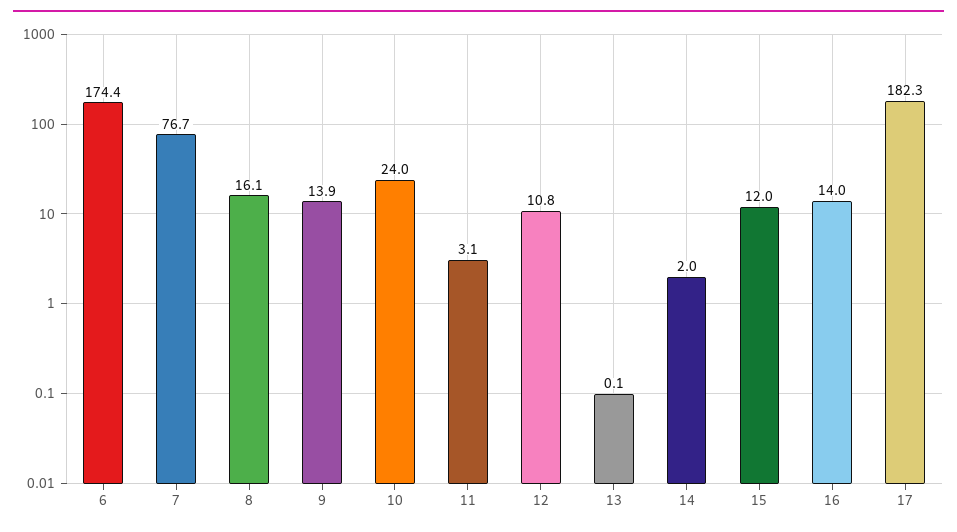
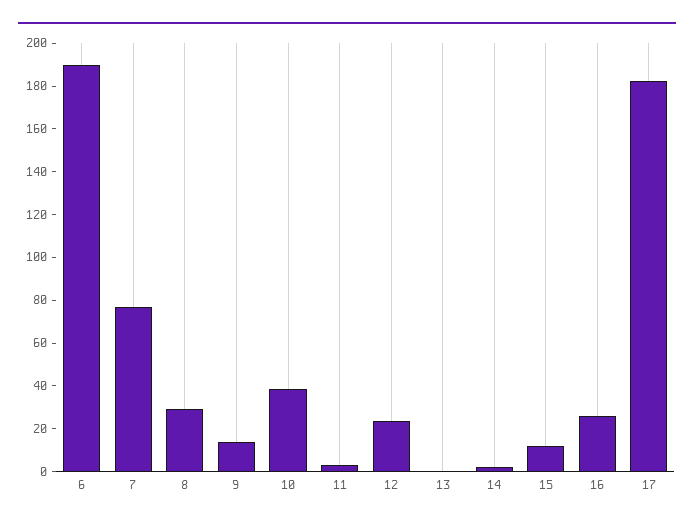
6: 174.4 -> 190
8: 16.1 -> 30
10: 24 -> 40
12: 10.8 -> 25
16: 14 -> 25

